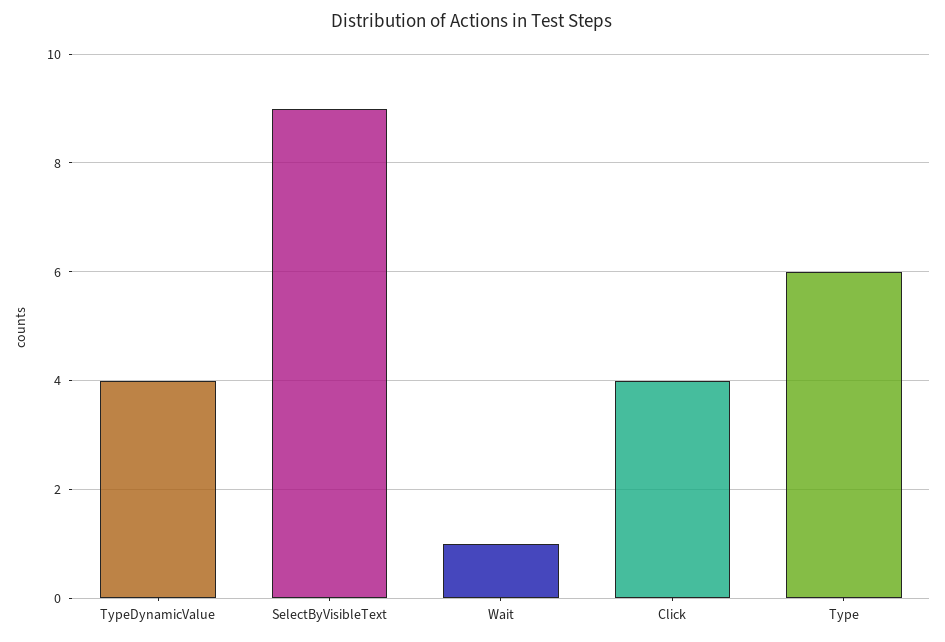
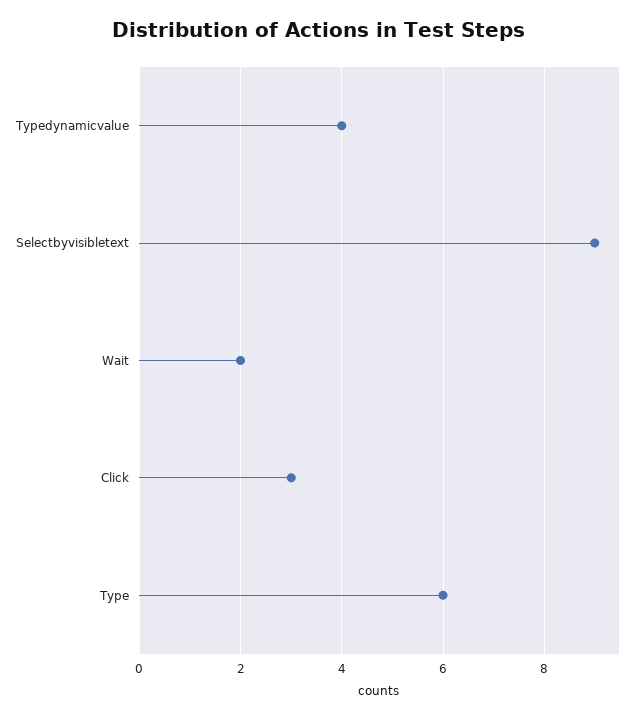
Wait: 1 -> 2
Click: 4 -> 3

